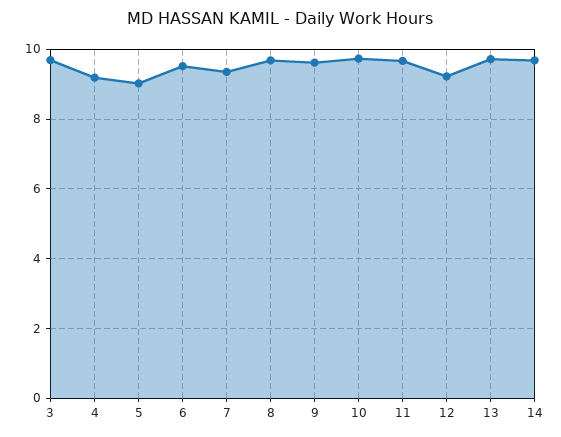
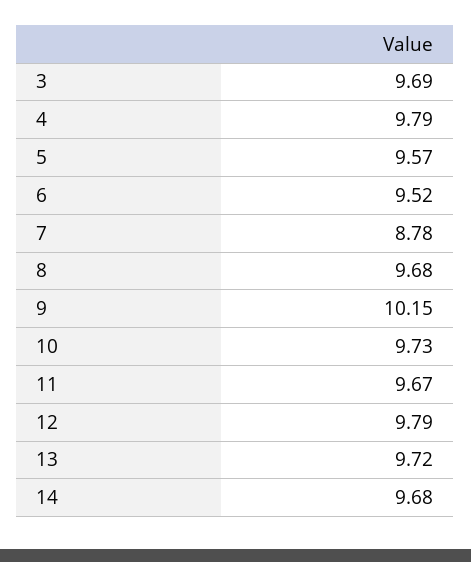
4: 9.2 -> 9.79
5: 9 -> 9.57
7: 9.4 -> 8.78
9: 9.6 -> 10.15
12: 9.2 -> 9.79

